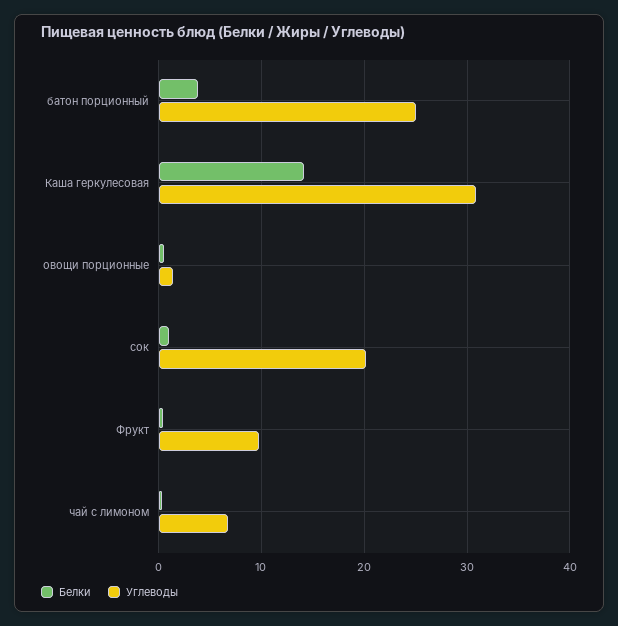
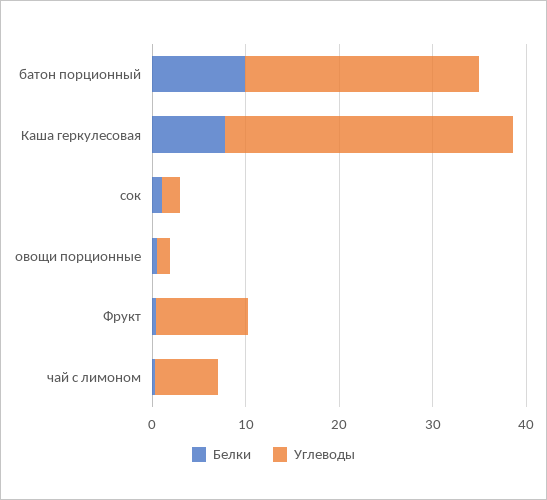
Белки, батон порционный: 4 -> 10
Белки, Каша геркулесовая: 14 -> 8
Углеводы, сок: 20 -> 2

